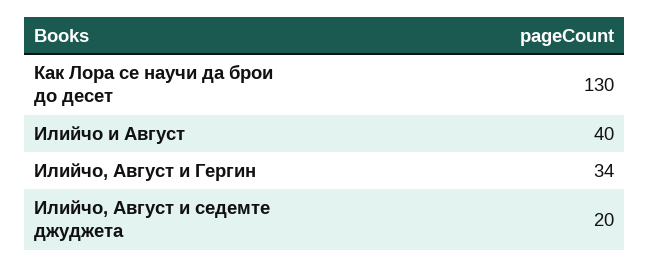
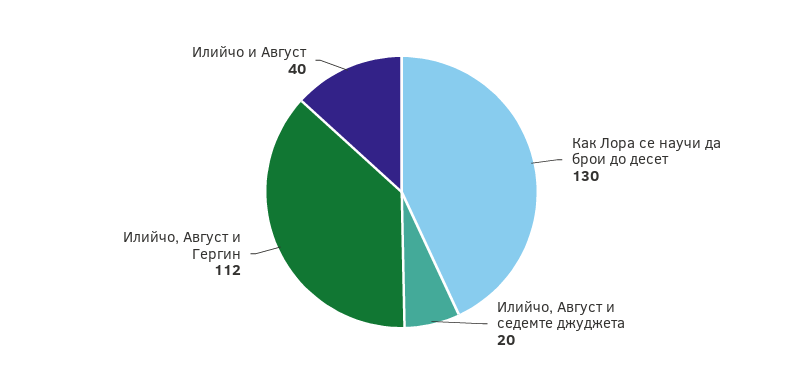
Илийчо, Август и Гергин: 34 -> 112

